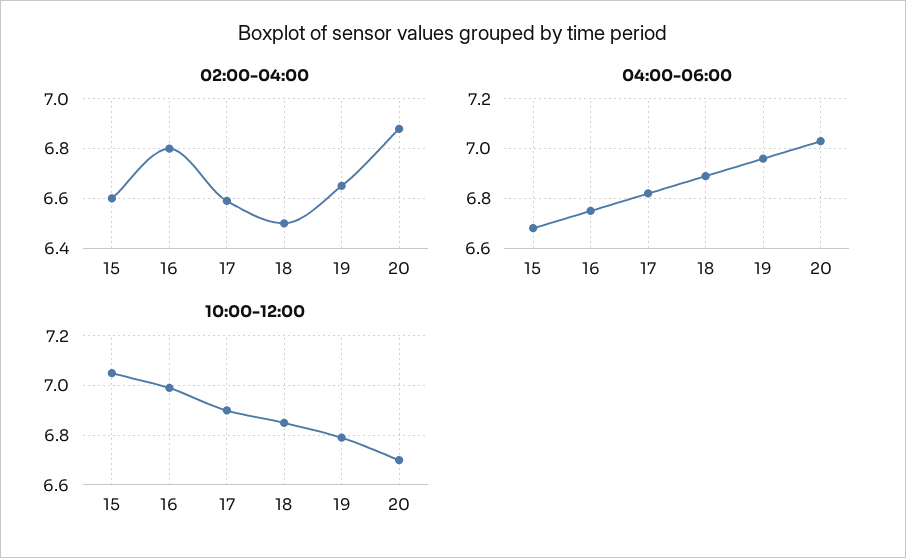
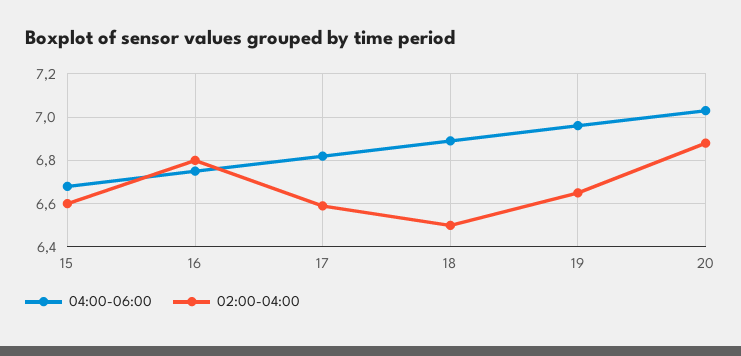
10:00-12:00, 15: 7.05 -> none
10:00-12:00, 16: 7 -> none
10:00-12:00, 17: 6.9 -> none
10:00-12:00, 18: 6.85 -> none
10:00-12:00, 19: 6.8 -> none
10:00-12:00, 20: 6.7 -> none

